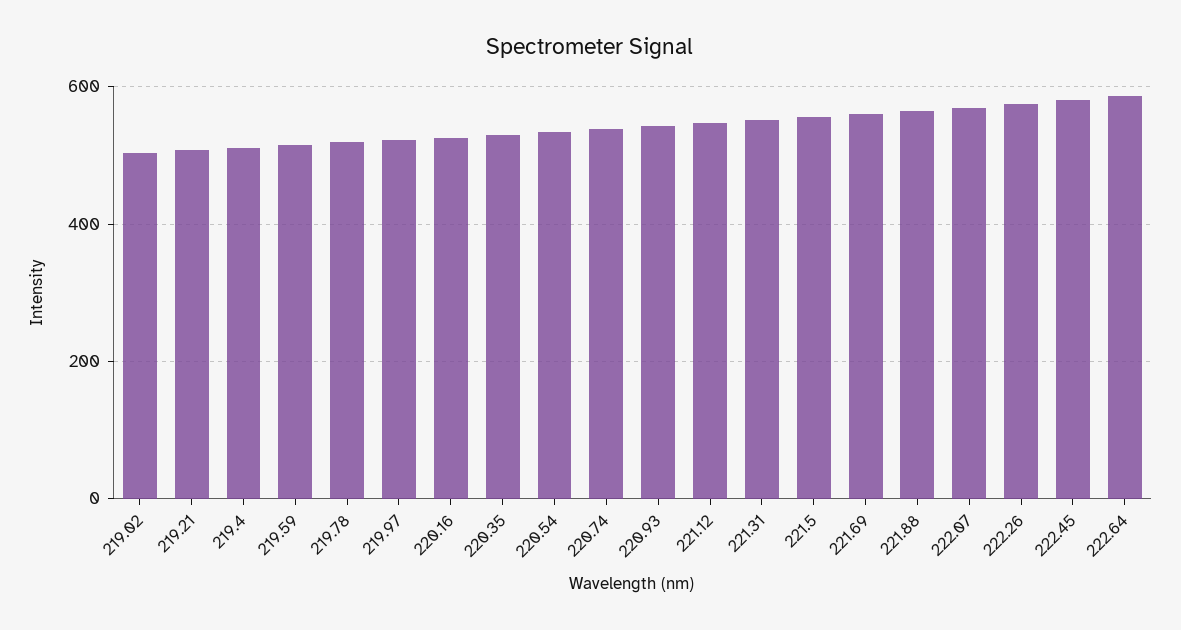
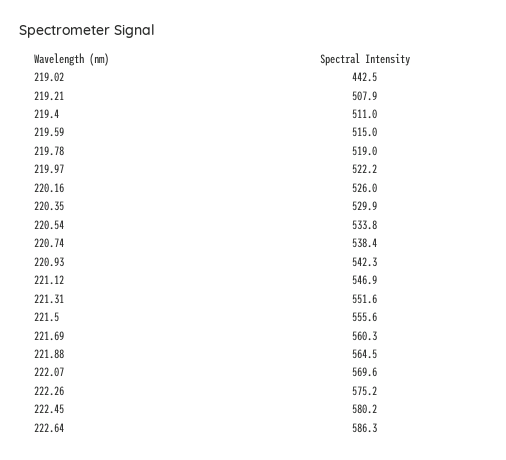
219.02: 500 -> 442.5

